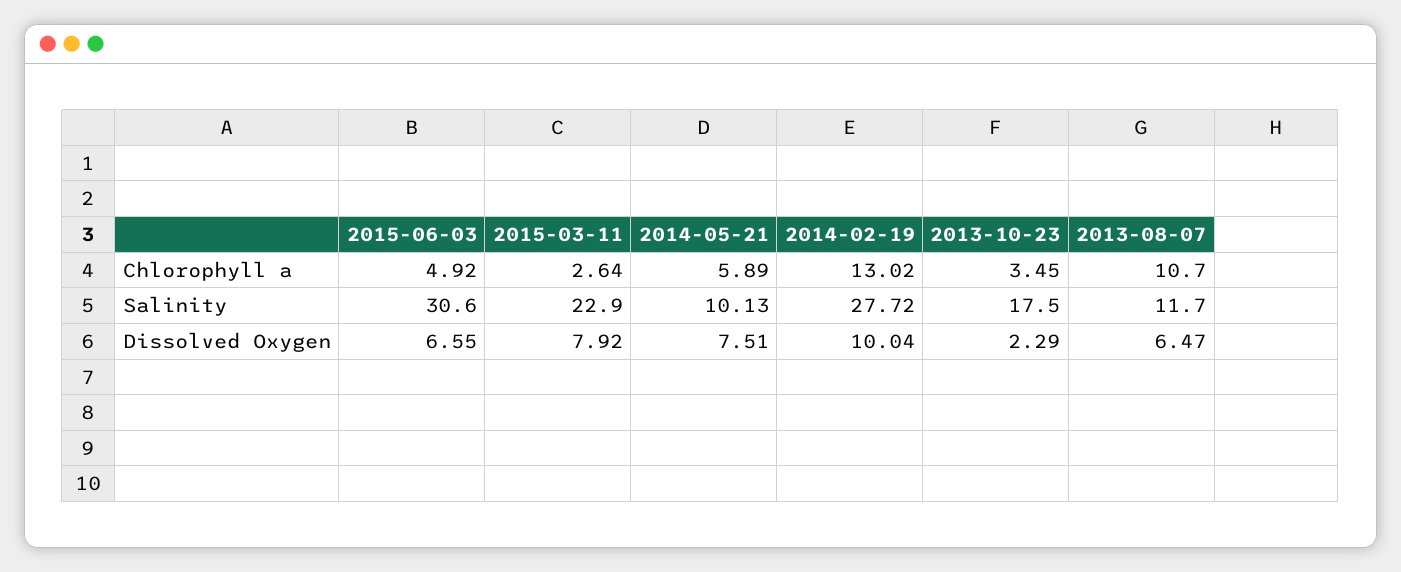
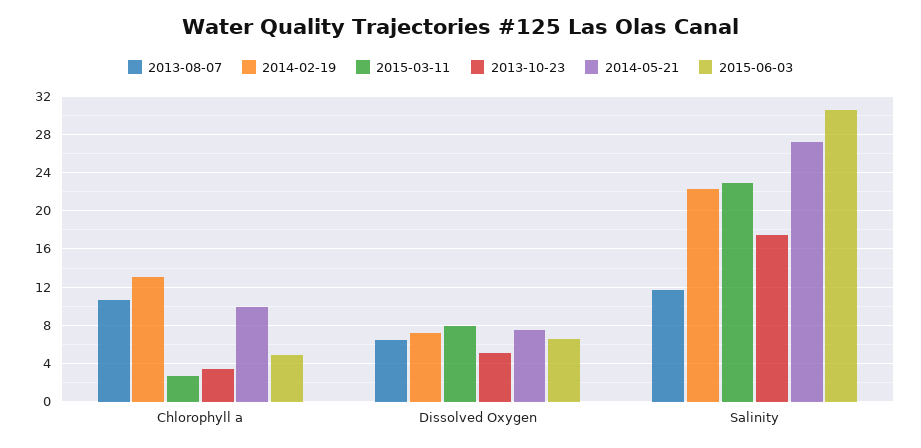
2014-05-21, Chlorophyll a: 5.89 -> 10
2014-05-21, Salinity: 10.13 -> 27
2014-02-19, Salinity: 27.72 -> 22
2014-02-19, Dissolved Oxygen: 10.04 -> 7
2013-10-23, Dissolved Oxygen: 2.29 -> 5

